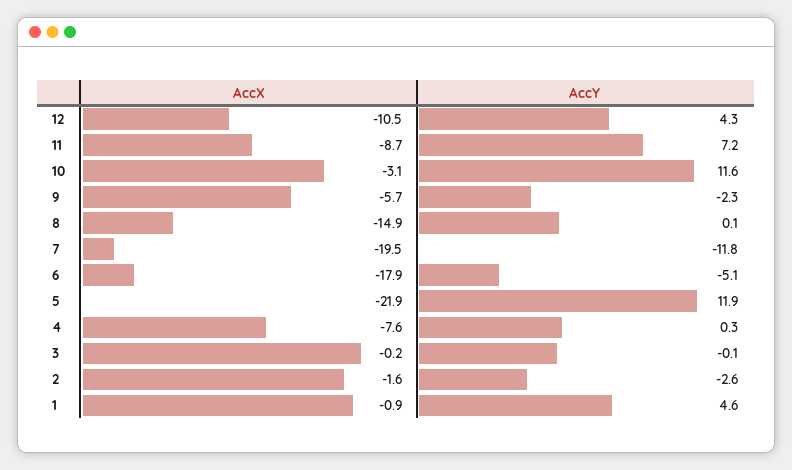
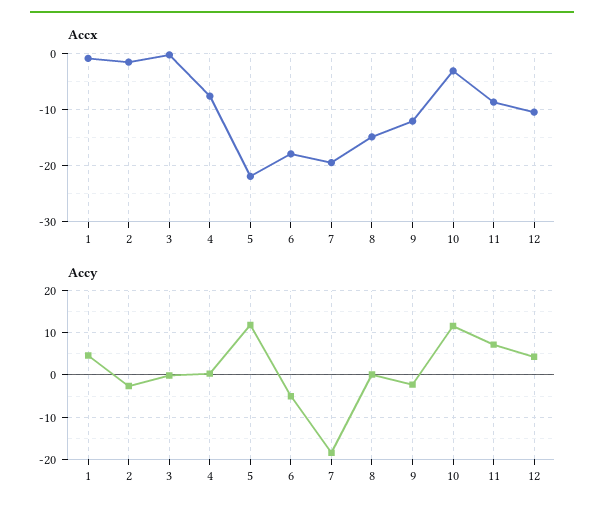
AccX, 9: -5.7 -> -12
AccY, 7: -11.8 -> -18

